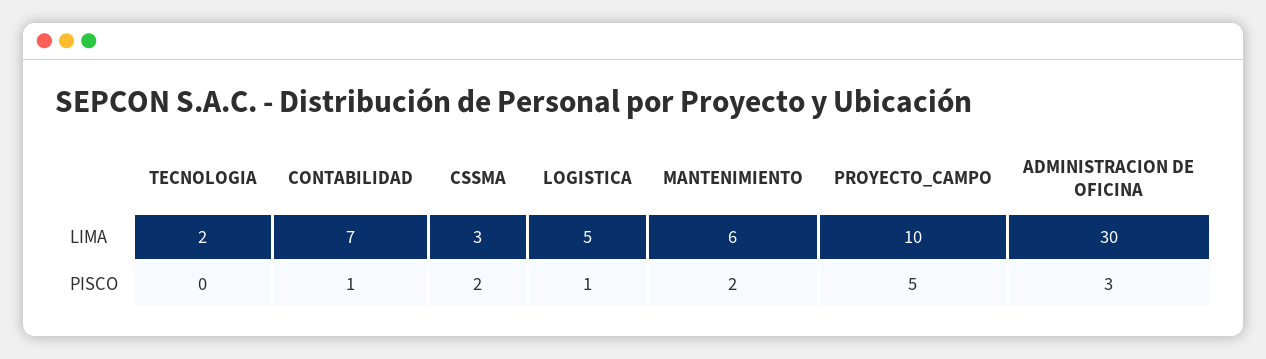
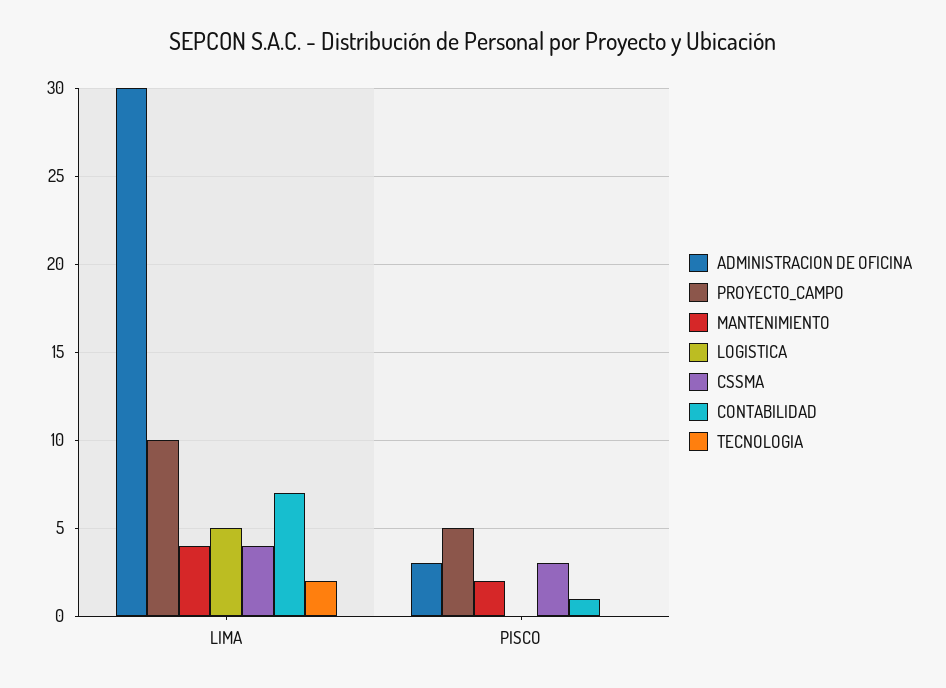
CSSMA, LIMA: 3 -> 4
MANTENIMIENTO, LIMA: 6 -> 4
CSSMA, PISCO: 2 -> 3
LOGISTICA, PISCO: 1 -> 0

